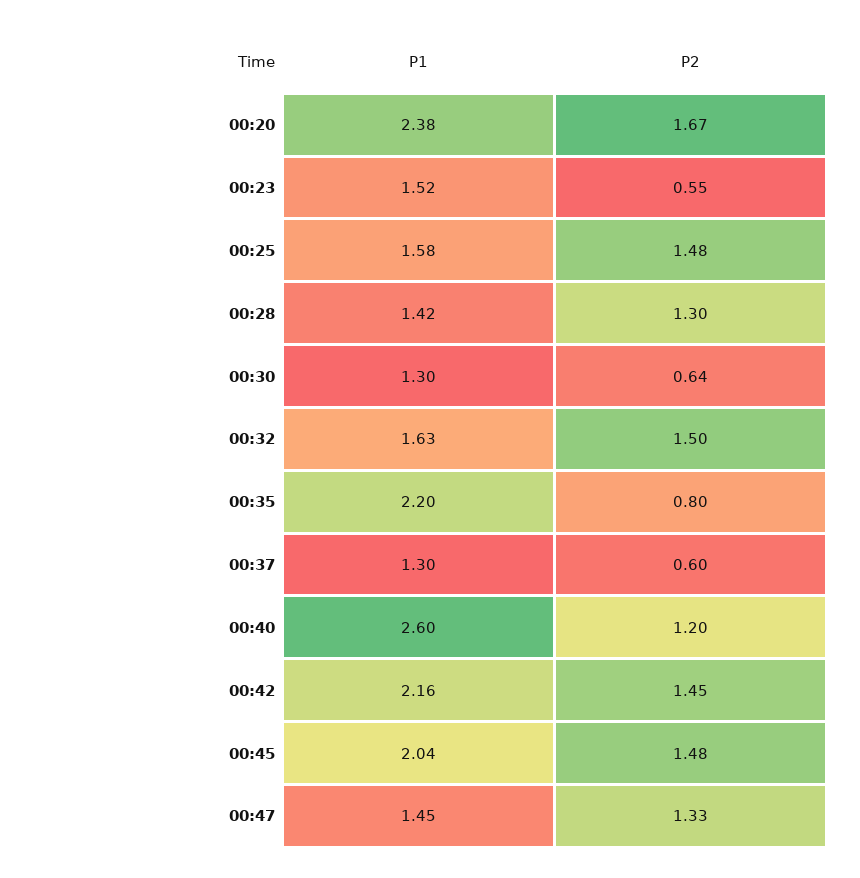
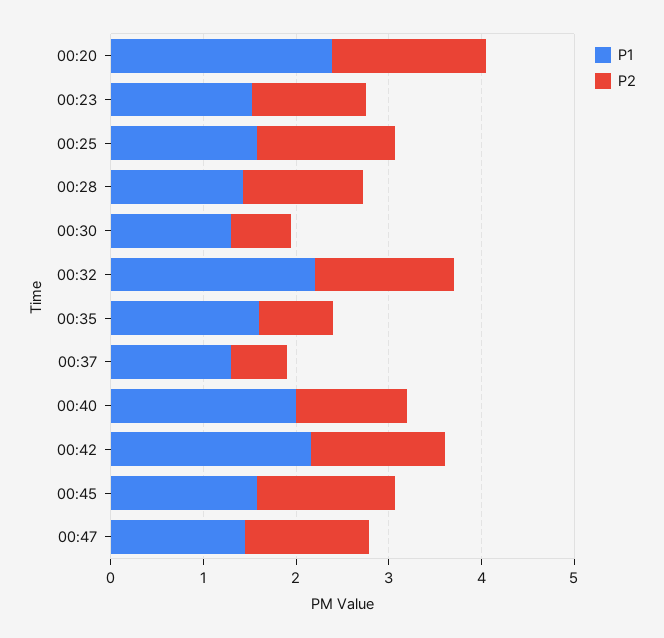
P2, 00:23: 0.55 -> 1.2
P1, 00:32: 1.63 -> 2.2
P1, 00:35: 2.2 -> 1.6
P1, 00:40: 2.6 -> 2
P1, 00:45: 2.04 -> 1.6

